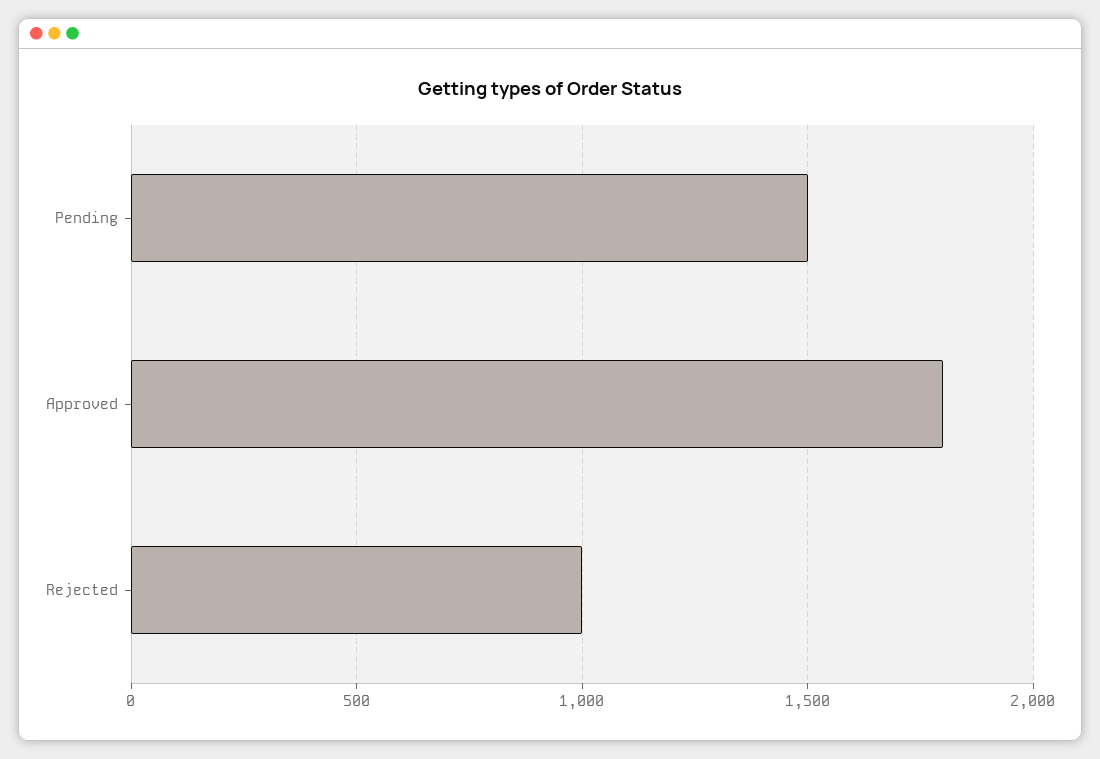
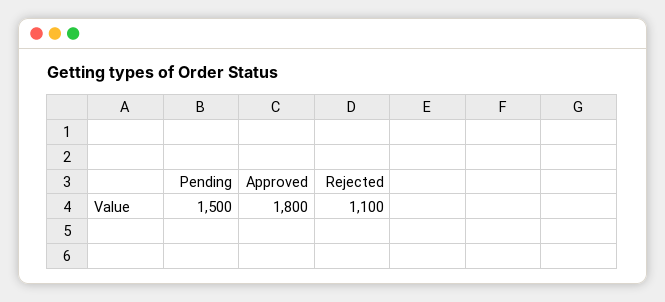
Rejected: 1000 -> 1100

